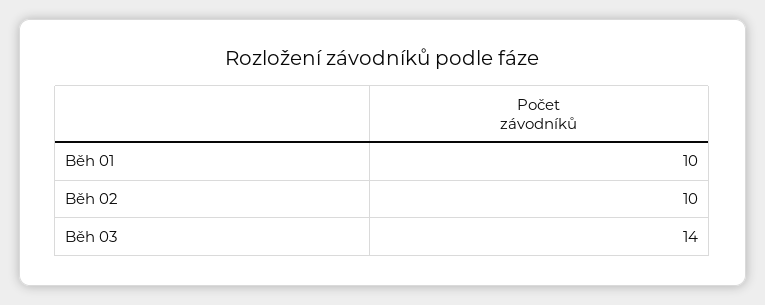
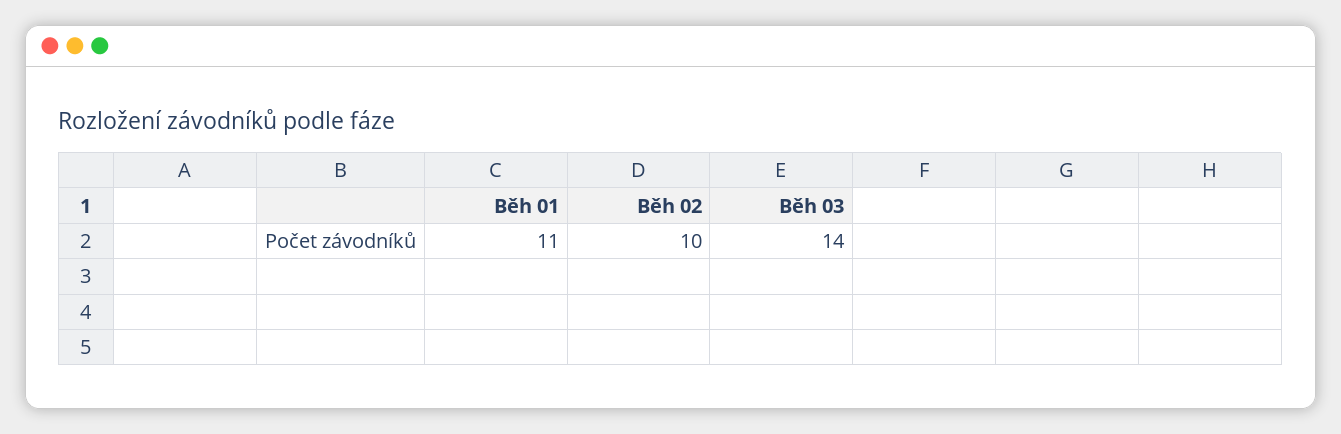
Běh 01: 10 -> 11

